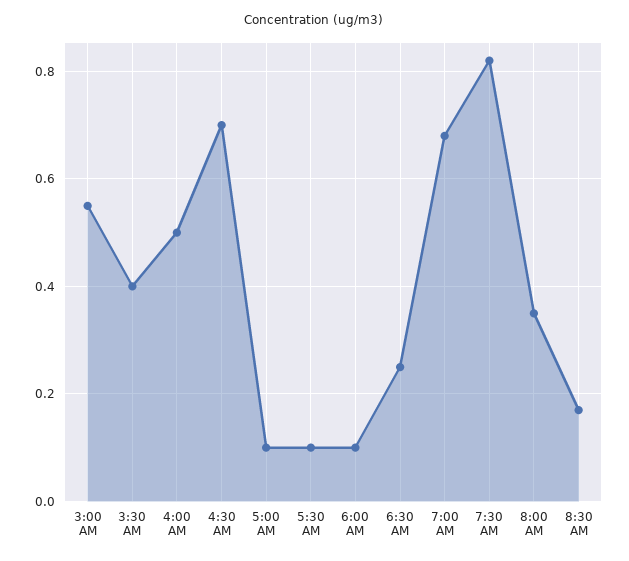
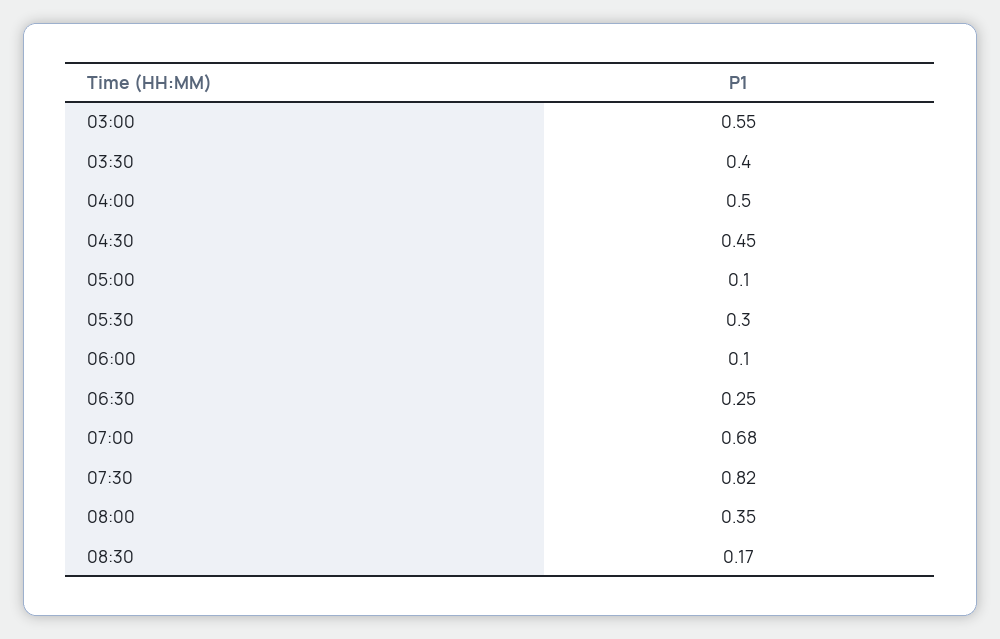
4:30 AM: 0.7 -> 0.45
5:30 AM: 0.1 -> 0.3

